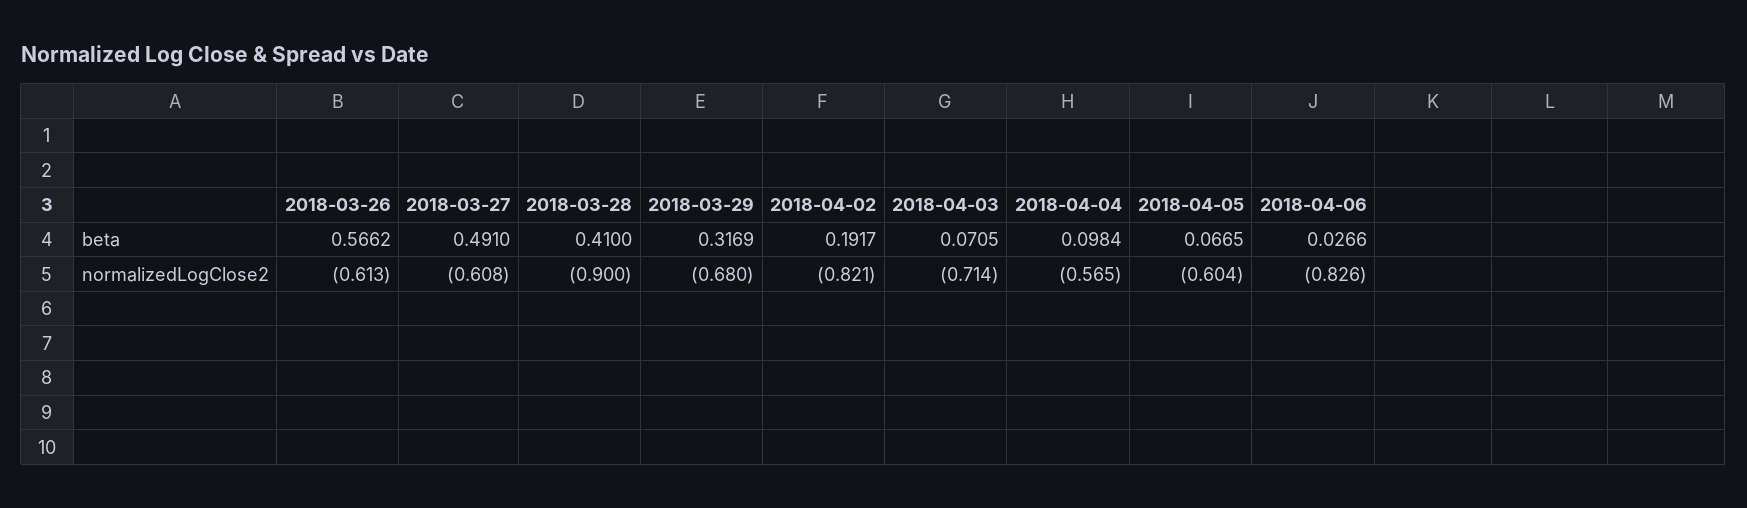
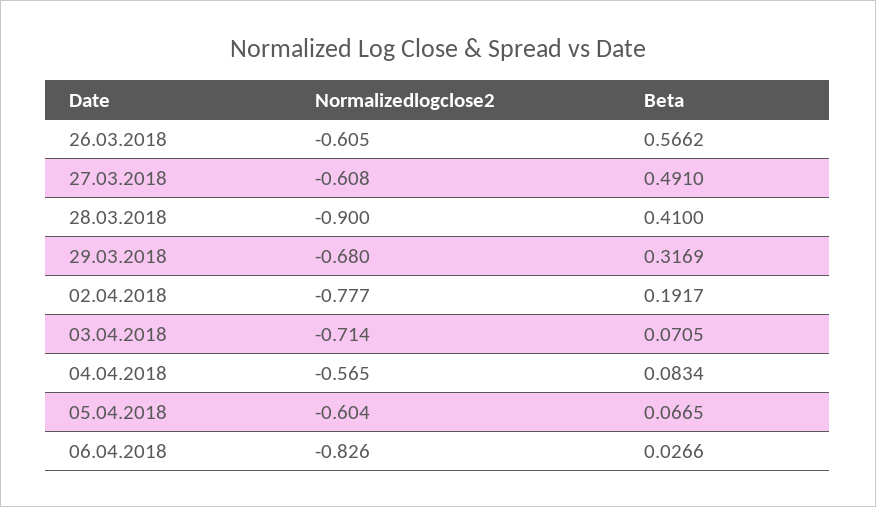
2018-04-04, beta: 0.0984 -> 0.0834
2018-03-26, normalizedLogClose2: -0.613 -> -0.605
2018-04-02, normalizedLogClose2: -0.821 -> -0.777

